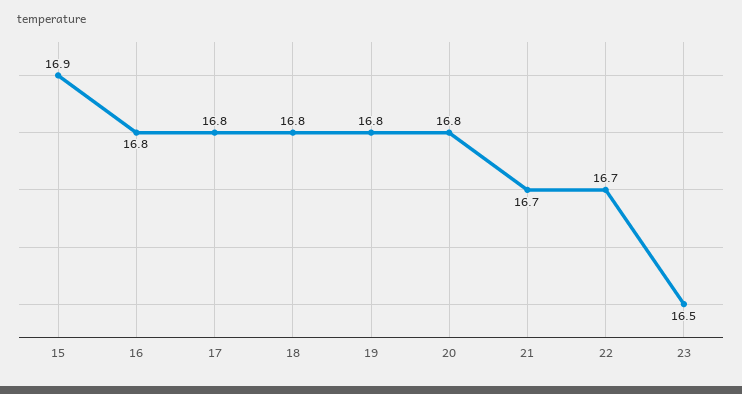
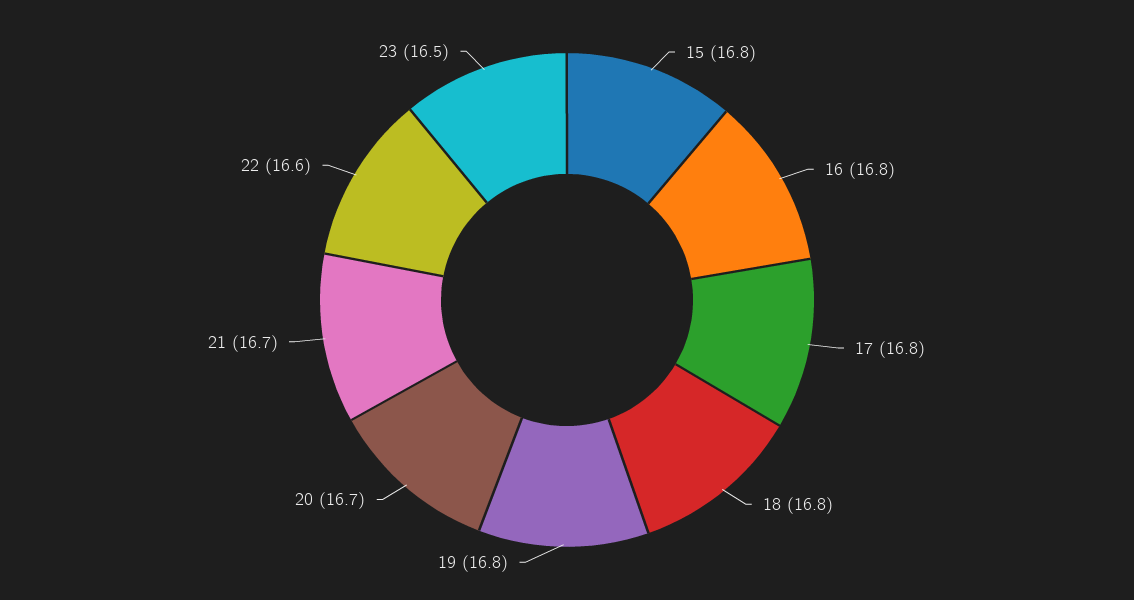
15: 16.9 -> 16.8
20: 16.8 -> 16.7
22: 16.7 -> 16.6

